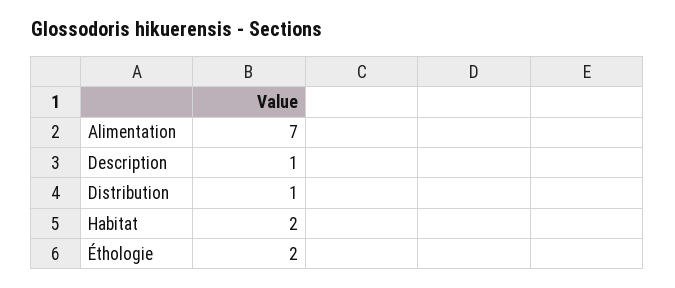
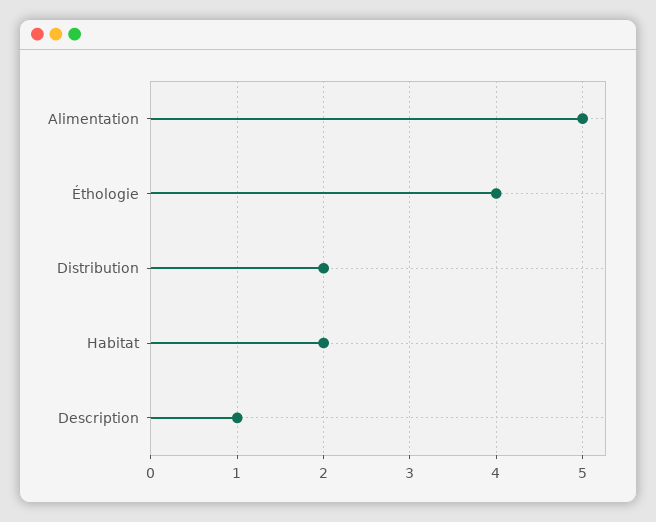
Alimentation: 7 -> 5
Distribution: 1 -> 2
Éthologie: 2 -> 4

